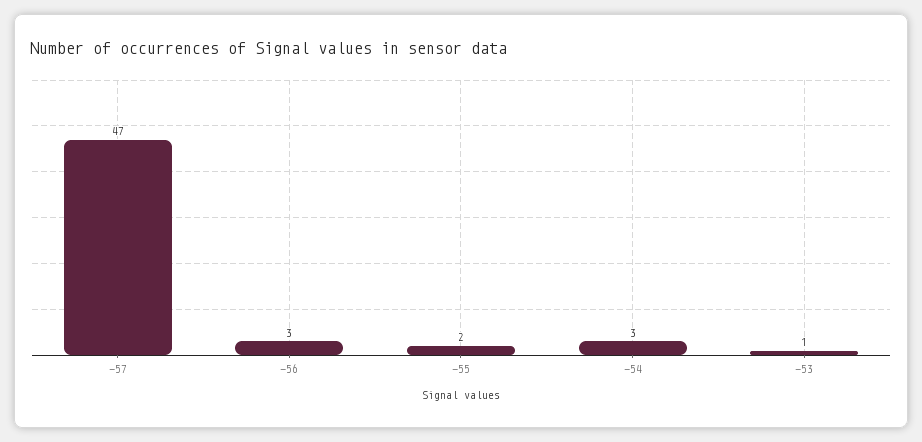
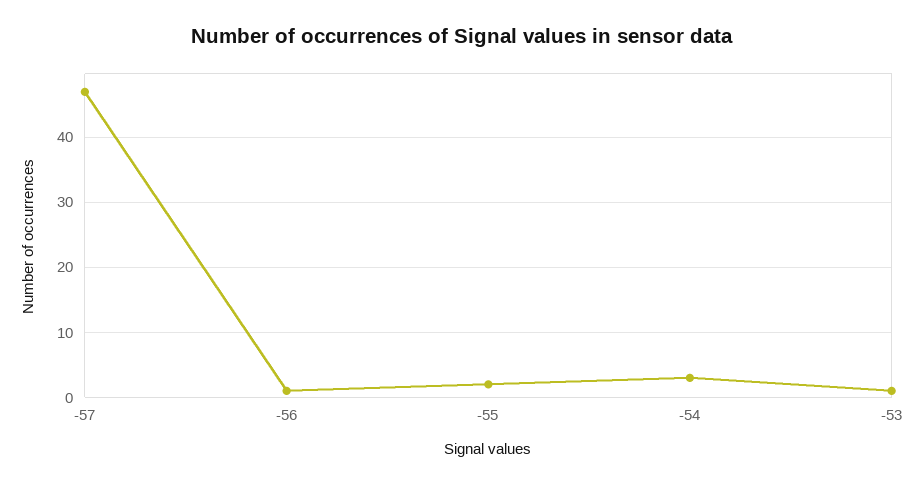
-56: 3 -> 1

